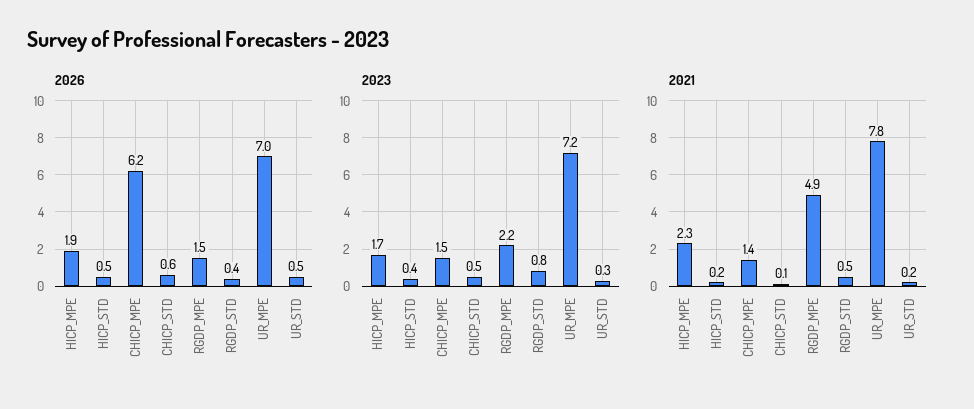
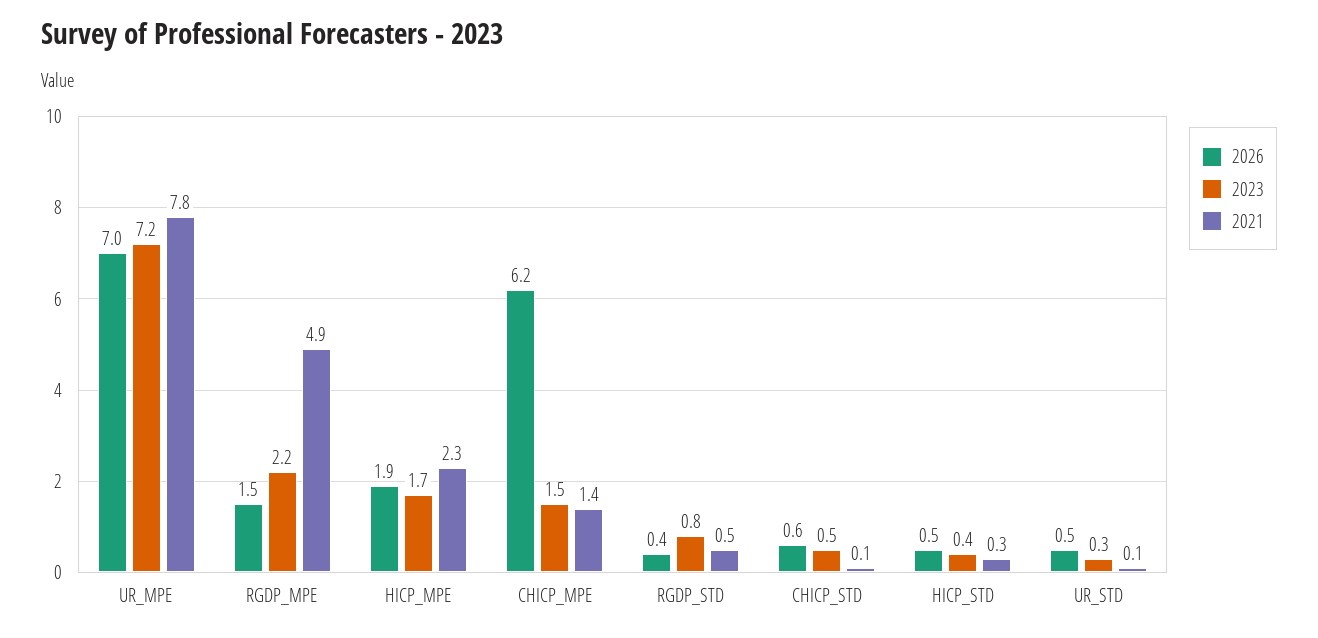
2021, HICP_STD: 0.2 -> 0.3
2021, UR_STD: 0.2 -> 0.1

